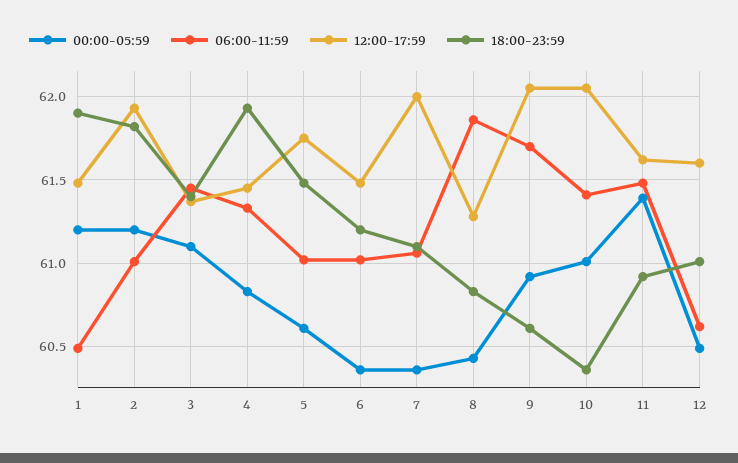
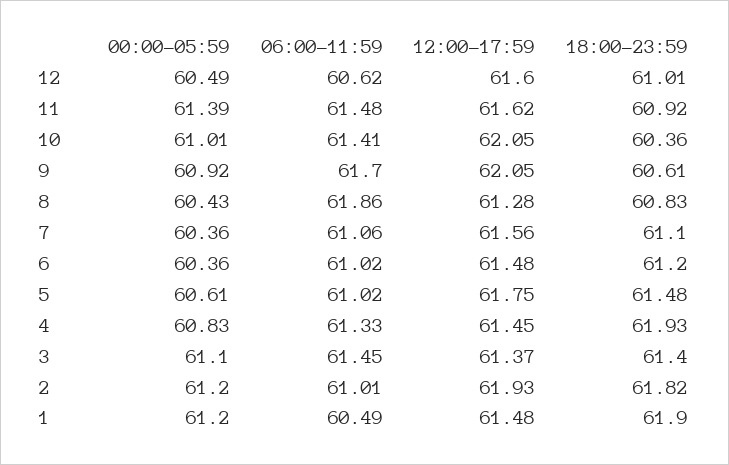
12:00-17:59, 7: 62 -> 61.56

